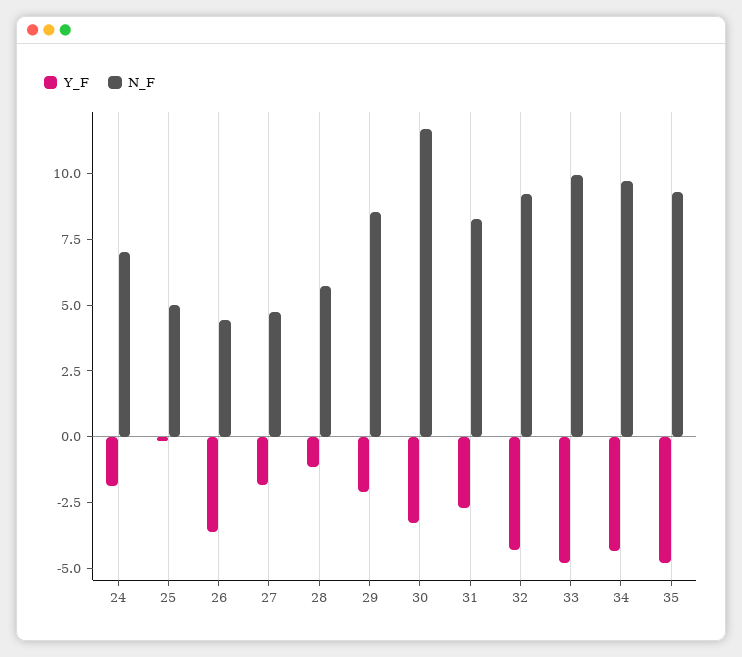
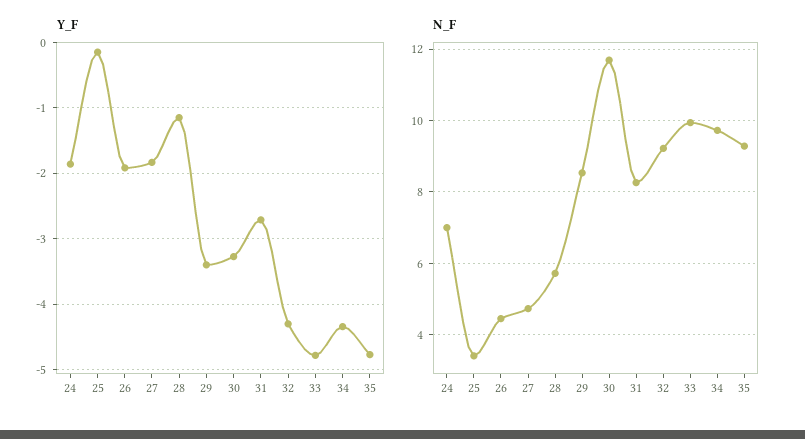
N_F, 25: 5 -> 3.4
Y_F, 26: -3.5 -> -1.9
Y_F, 29: -2 -> -3.4

